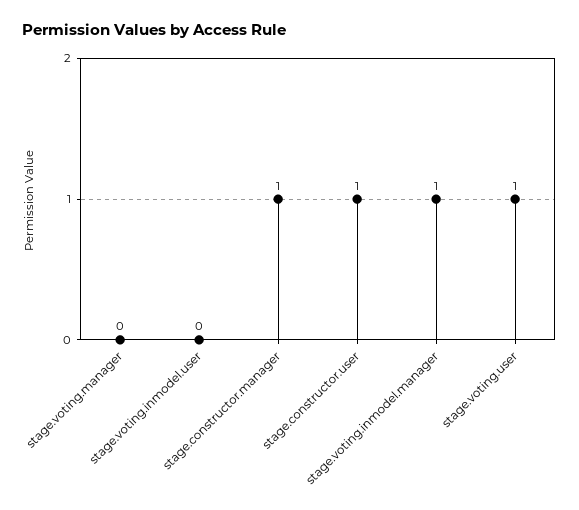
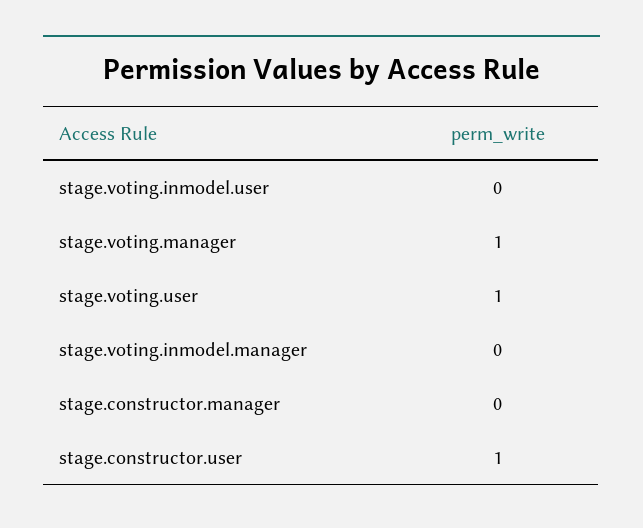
stage.voting.manager: 0 -> 1
stage.constructor.manager: 1 -> 0
stage.voting.inmodel.manager: 1 -> 0

